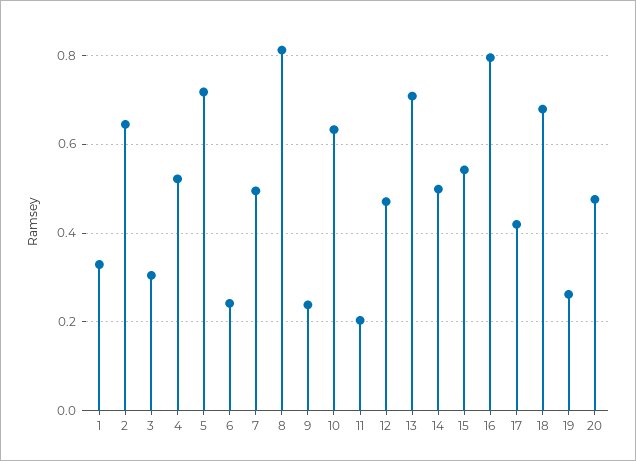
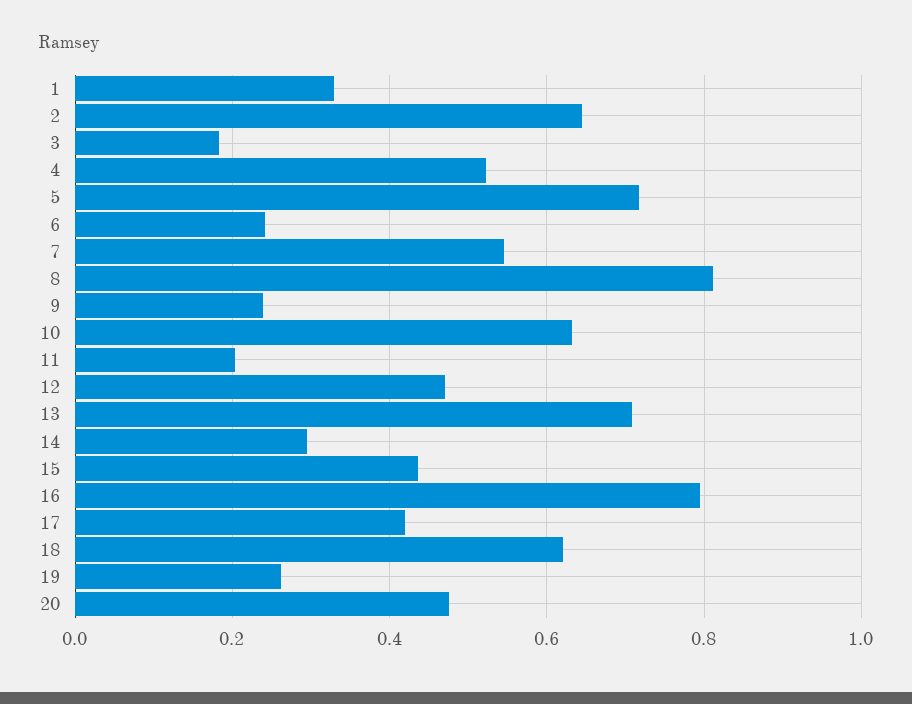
3: 0.3 -> 0.18
7: 0.5 -> 0.54
14: 0.5 -> 0.3
15: 0.54 -> 0.44
18: 0.68 -> 0.62

